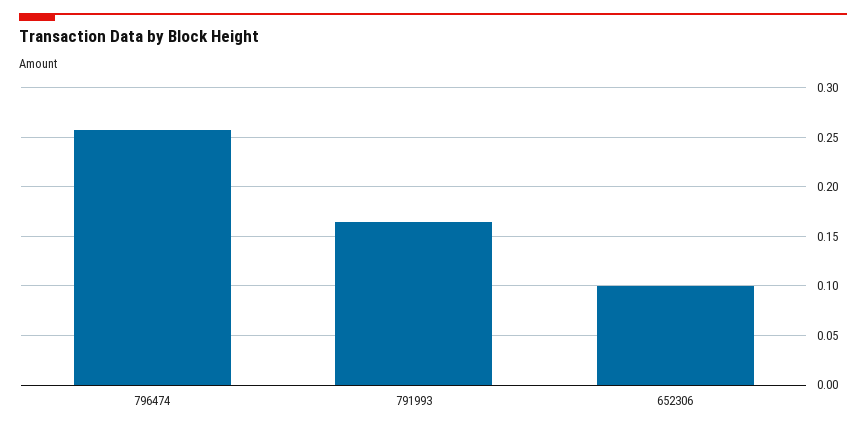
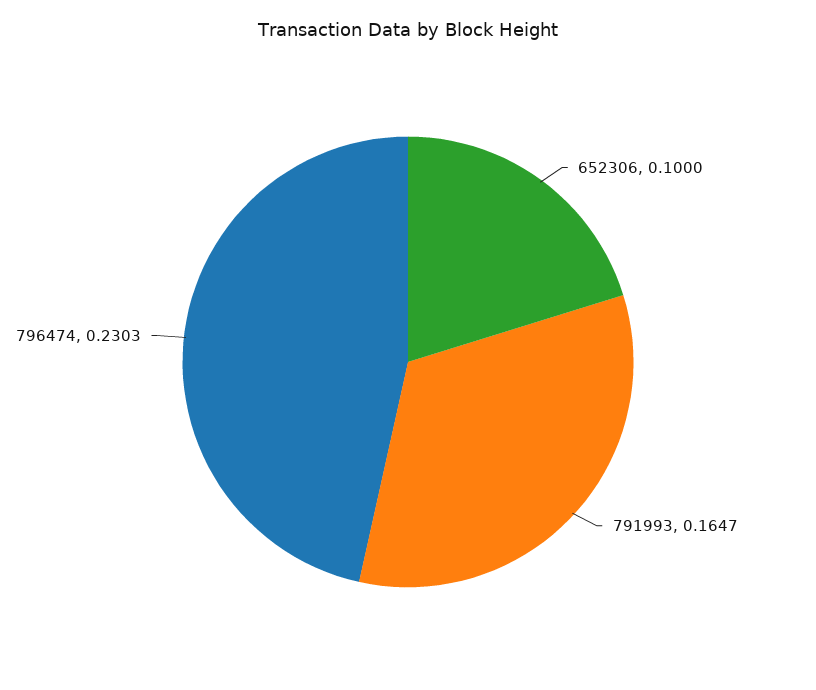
796474: 0.26 -> 0.2303

